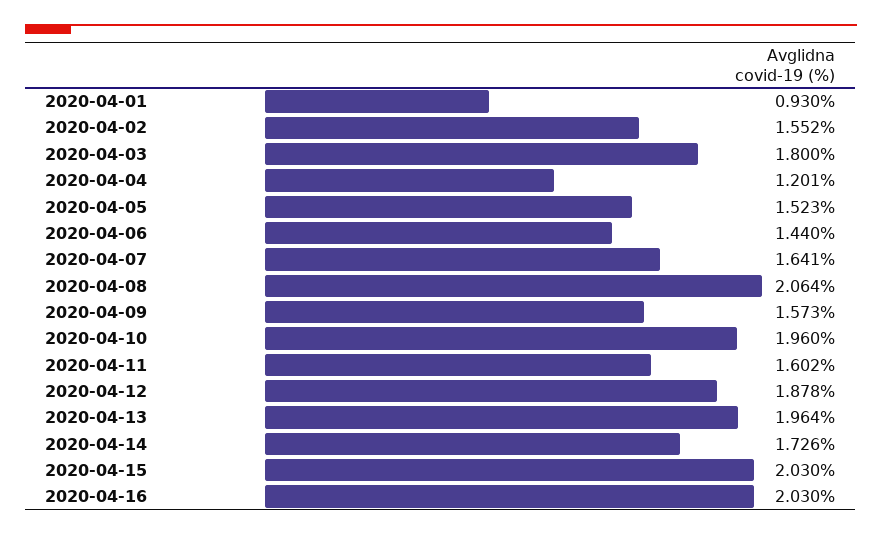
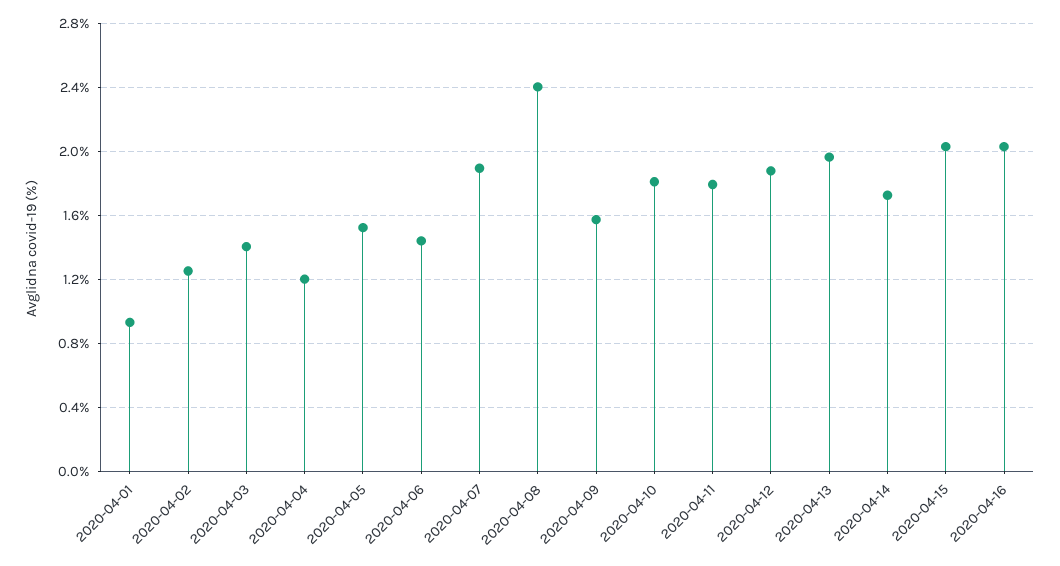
2020-04-02: 1.552 -> 1.25
2020-04-03: 1.8 -> 1.4
2020-04-07: 1.641 -> 1.9
2020-04-08: 2.064 -> 2.4
2020-04-10: 1.96 -> 1.8
2020-04-11: 1.602 -> 1.8

